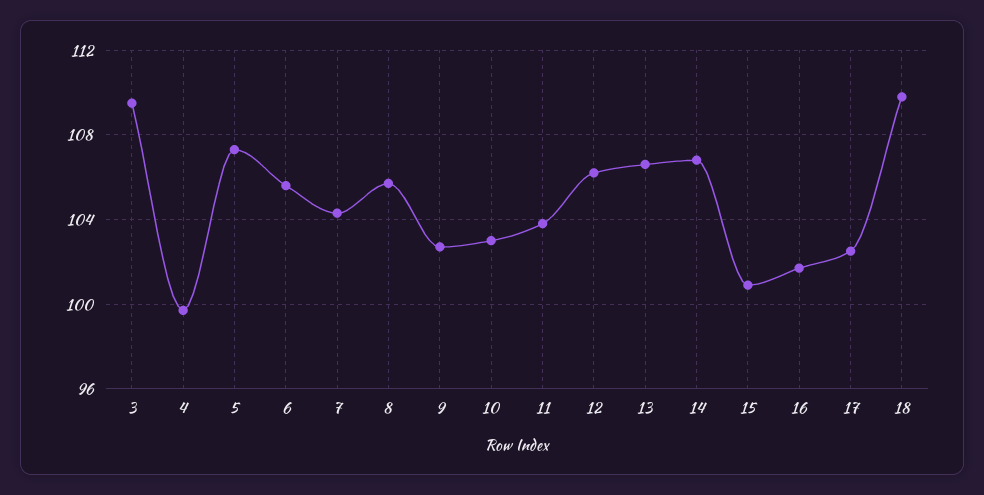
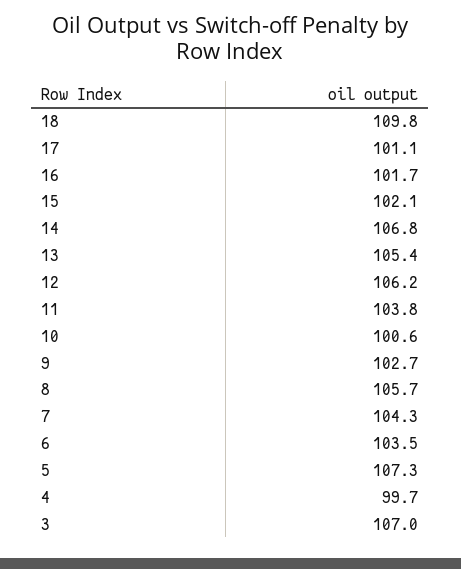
3: 109.5 -> 107
6: 105.5 -> 103.5
10: 103 -> 100.6
13: 106.5 -> 105.4
15: 101 -> 102.1
17: 102.5 -> 101.1

